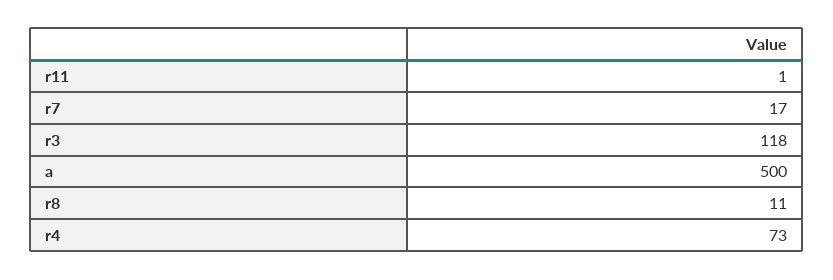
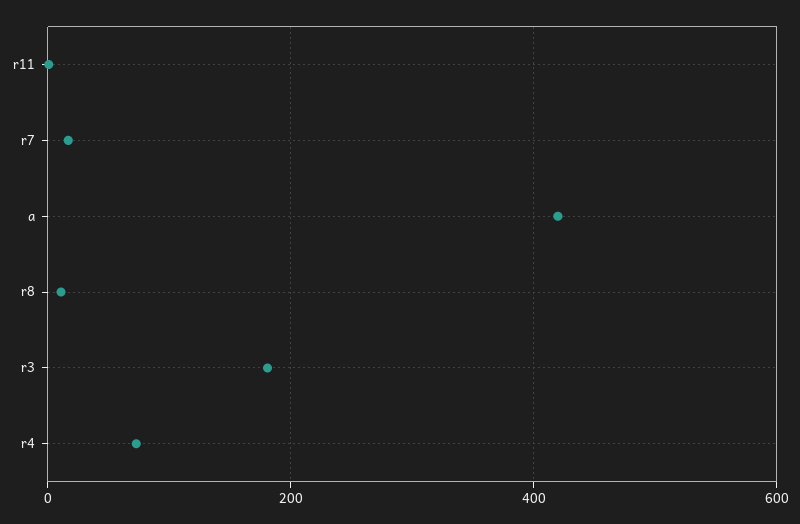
r3: 118 -> 180
a: 500 -> 420

